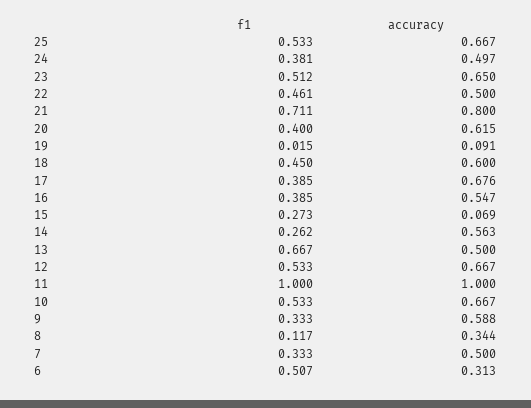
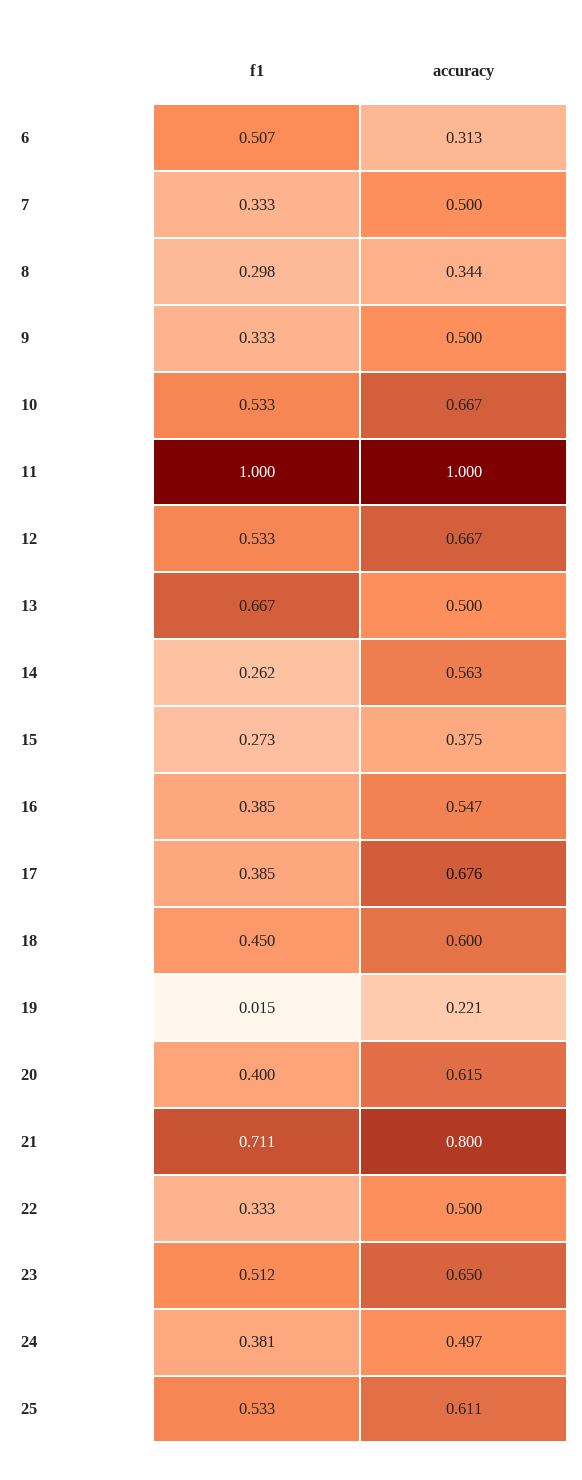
accuracy, 25: 0.667 -> 0.611
f1, 22: 0.461 -> 0.333
accuracy, 19: 0.091 -> 0.221
accuracy, 15: 0.069 -> 0.375
accuracy, 9: 0.588 -> 0.5
f1, 8: 0.117 -> 0.298

